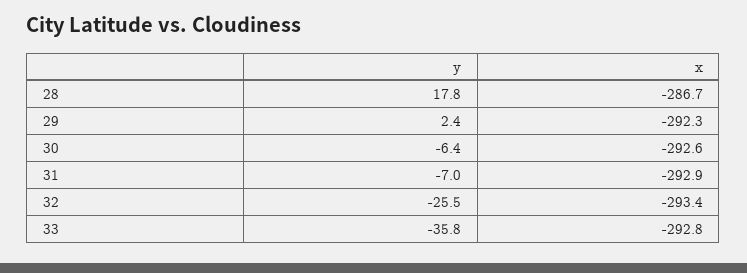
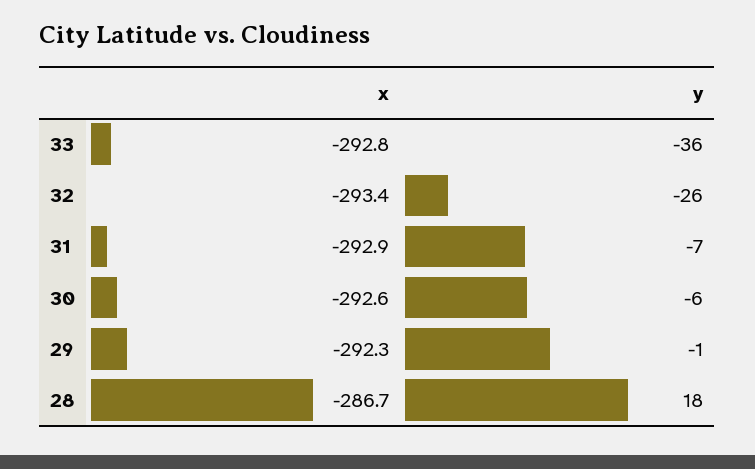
y, 29: 2.4 -> -1

